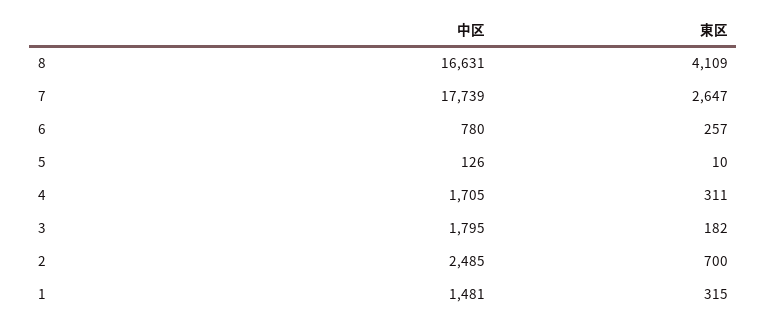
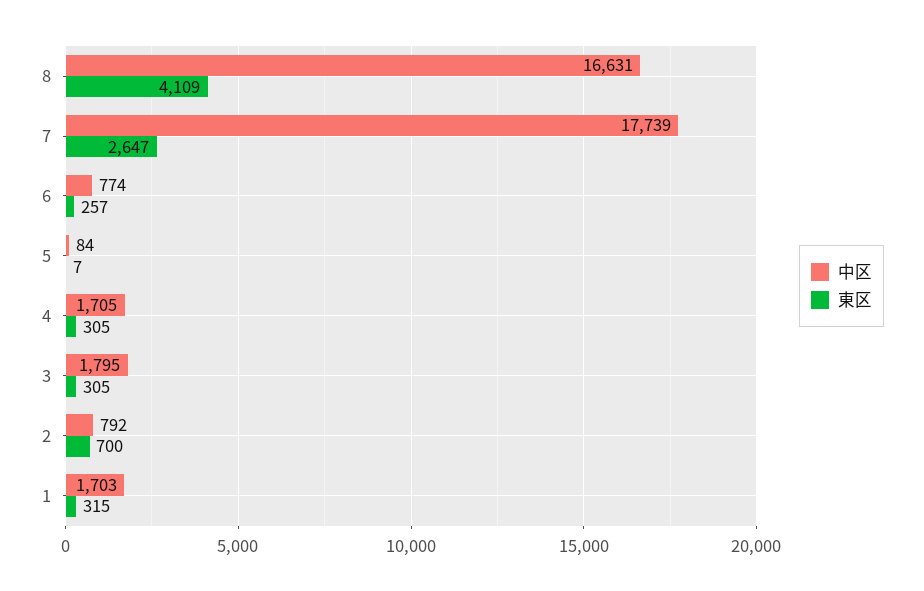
中区, 6: 780 -> 774
中区, 5: 126 -> 84
東区, 5: 10 -> 7
東区, 4: 311 -> 305
東区, 3: 182 -> 305
中区, 2: 2485 -> 792
中区, 1: 1481 -> 1703

